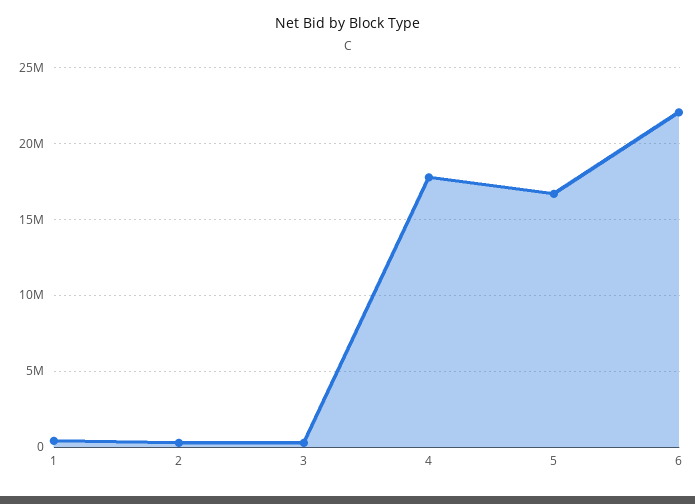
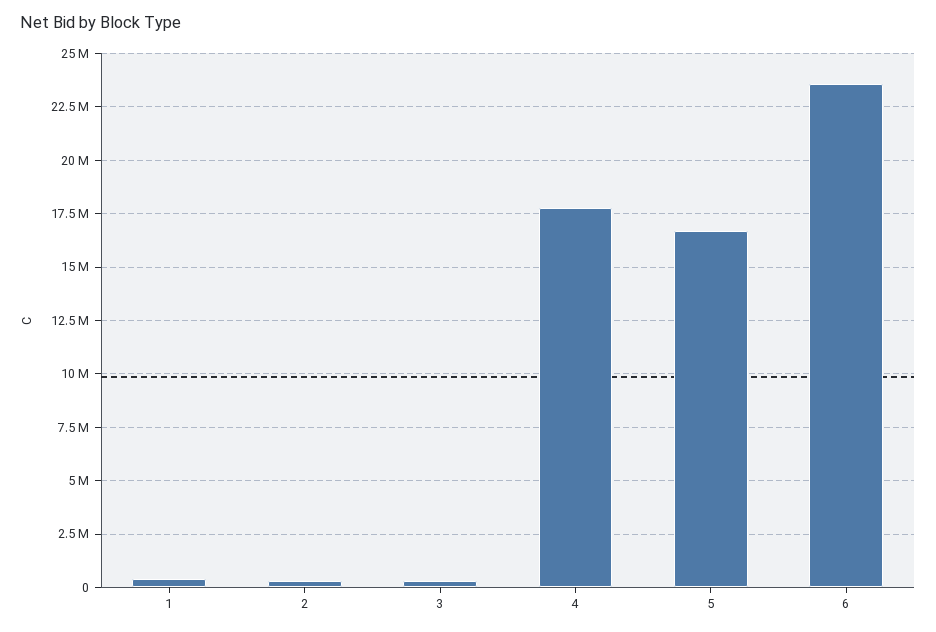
6: 22000000 -> 23500000

